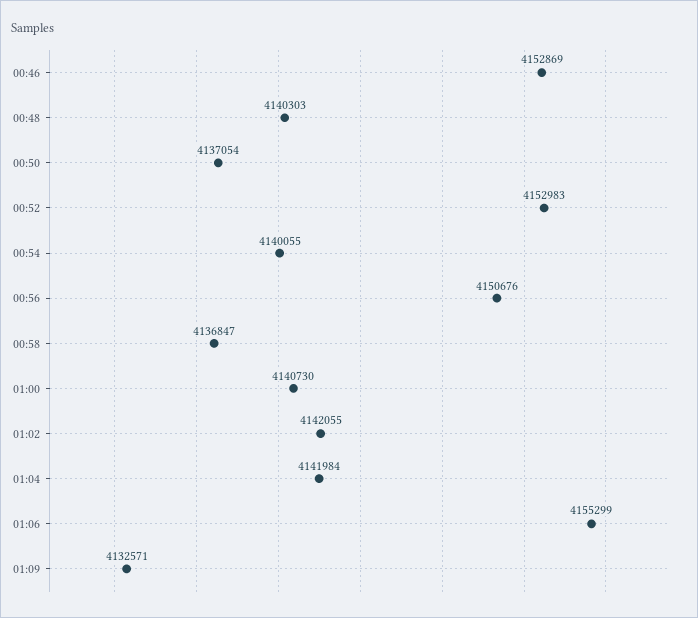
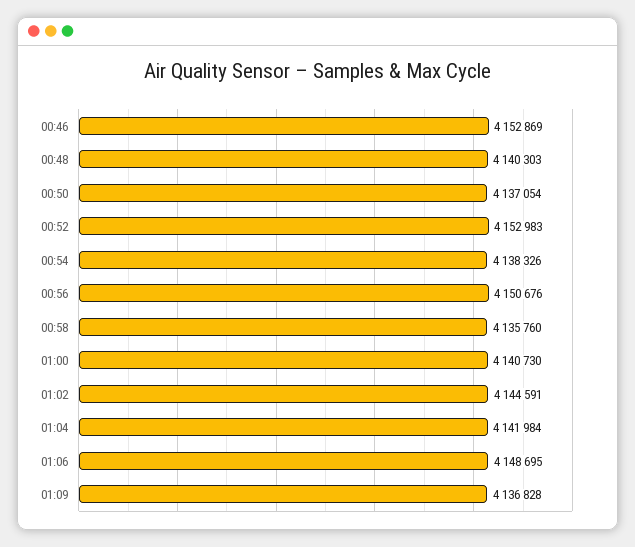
00:54: 4140055 -> 4138326
00:58: 4136847 -> 4135760
01:02: 4142055 -> 4144591
01:06: 4155299 -> 4148695
01:09: 4132571 -> 4136828

